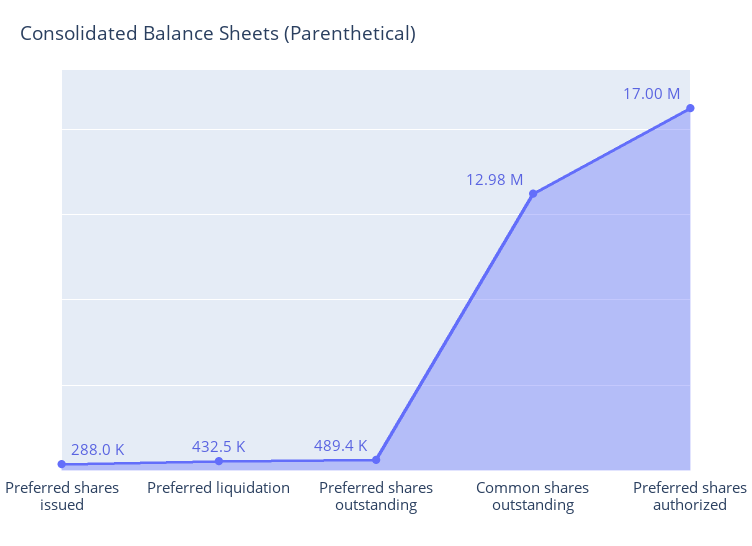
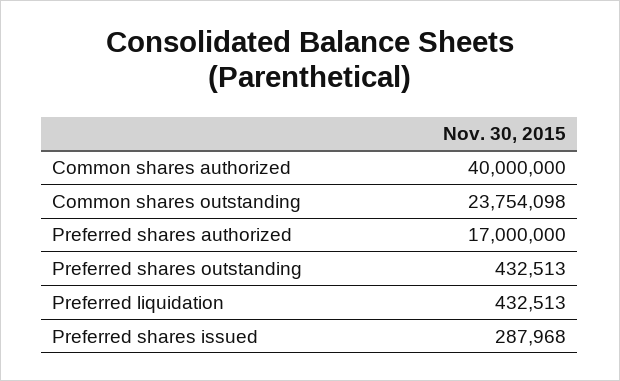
Preferred shares outstanding: 489400 -> 432513
Common shares outstanding: 12980000 -> 23754098
Common shares authorized: none -> 40000000

